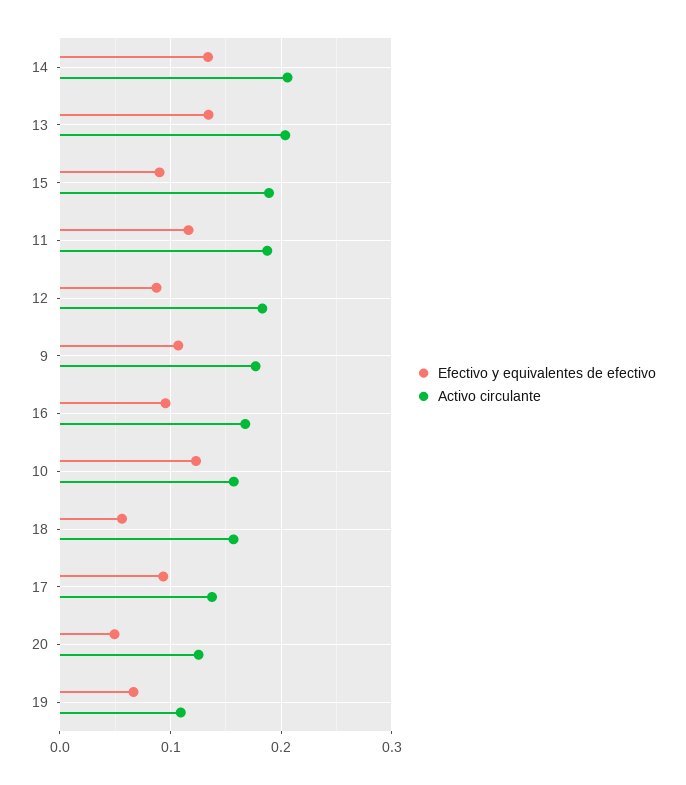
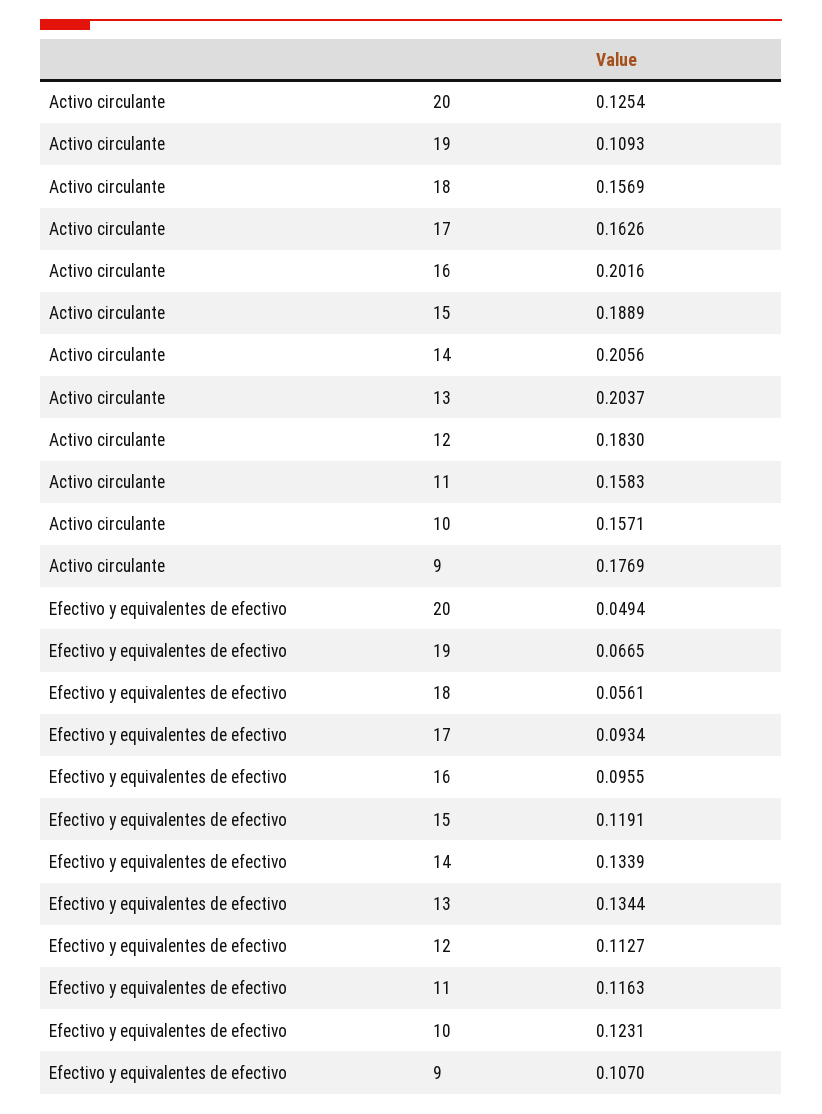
Efectivo y equivalentes de efectivo, 15: 0.09 -> 0.1191
Activo circulante, 11: 0.19 -> 0.1583
Efectivo y equivalentes de efectivo, 12: 0.09 -> 0.1127
Activo circulante, 16: 0.17 -> 0.2016
Activo circulante, 17: 0.14 -> 0.1626

